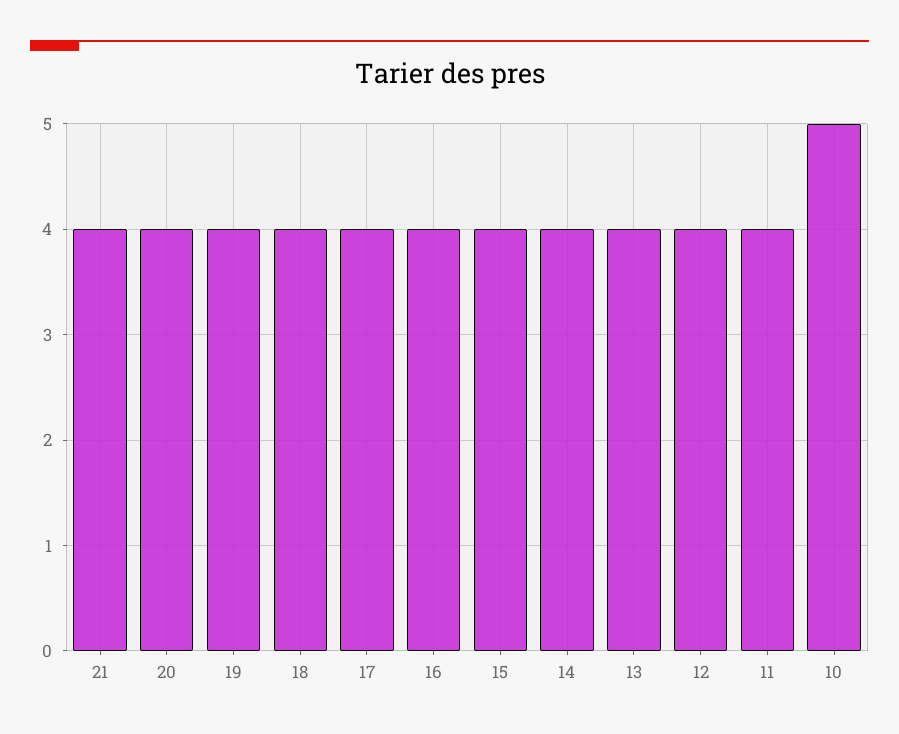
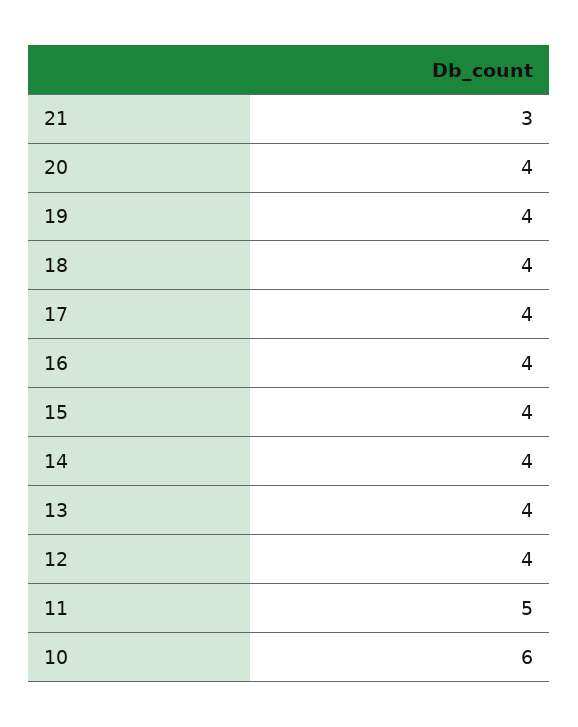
21: 4 -> 3
11: 4 -> 5
10: 5 -> 6

